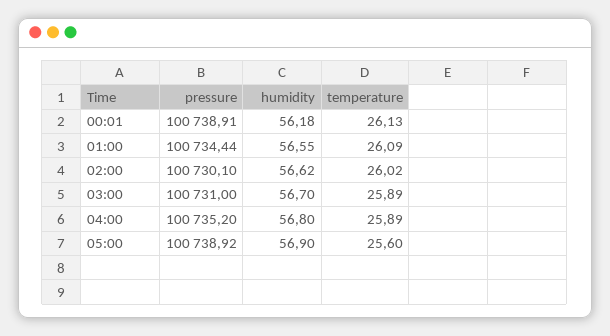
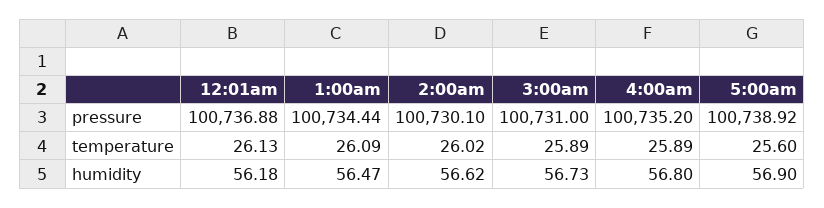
pressure, 00:01: 100738.91 -> 100736.88
humidity, 01:00: 56.55 -> 56.47
humidity, 03:00: 56.7 -> 56.73

